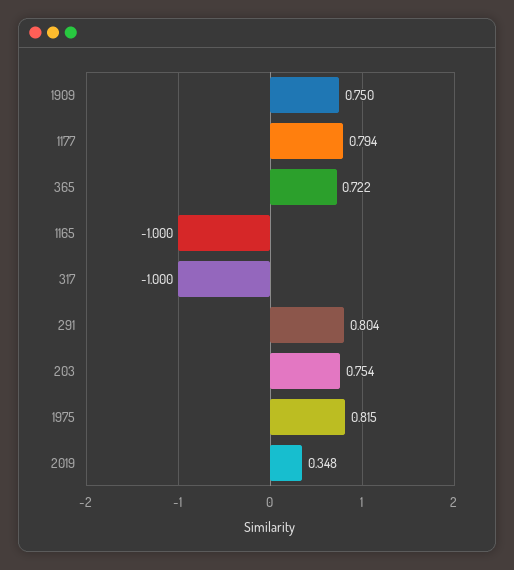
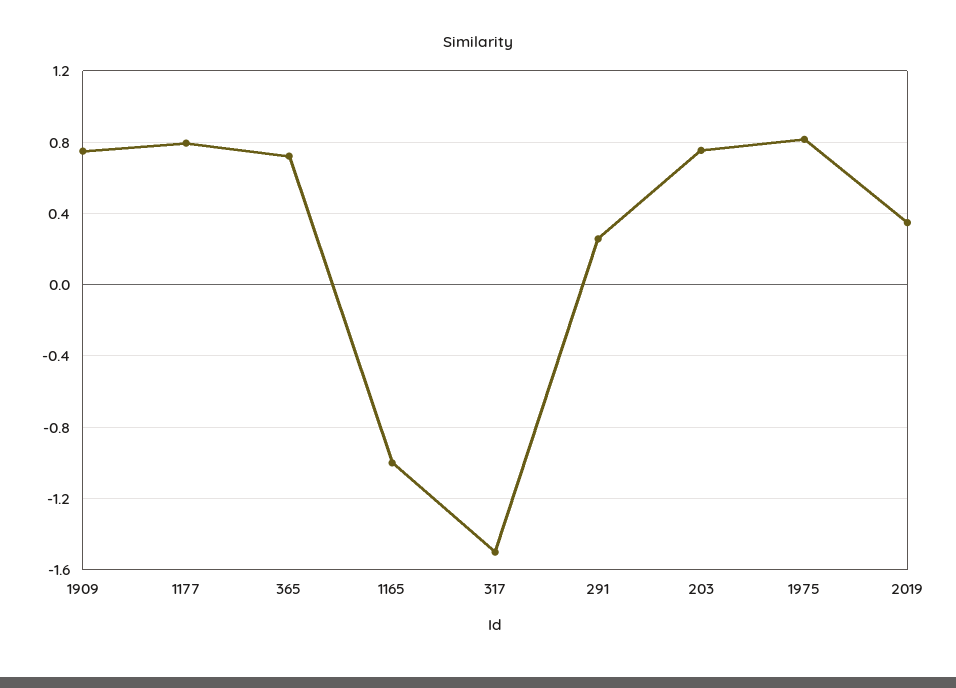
317: -1 -> -1.5
291: 0.804 -> 0.25

